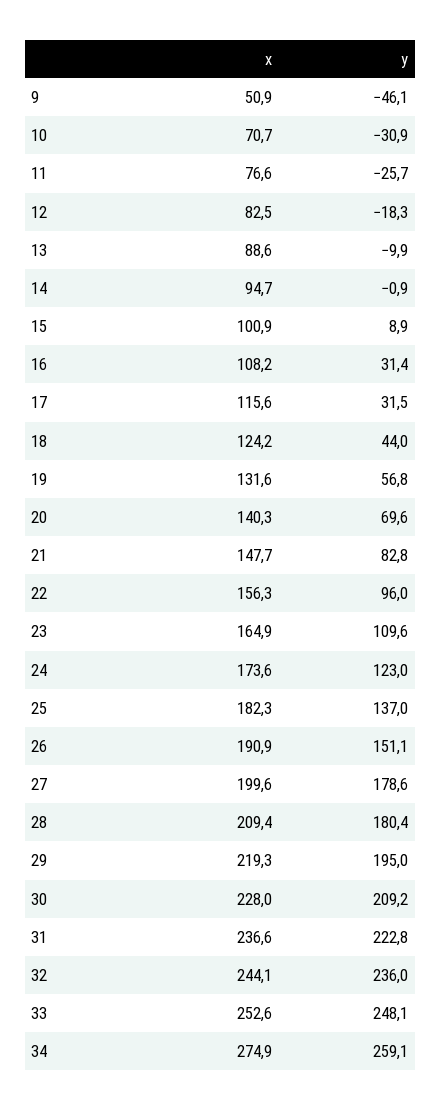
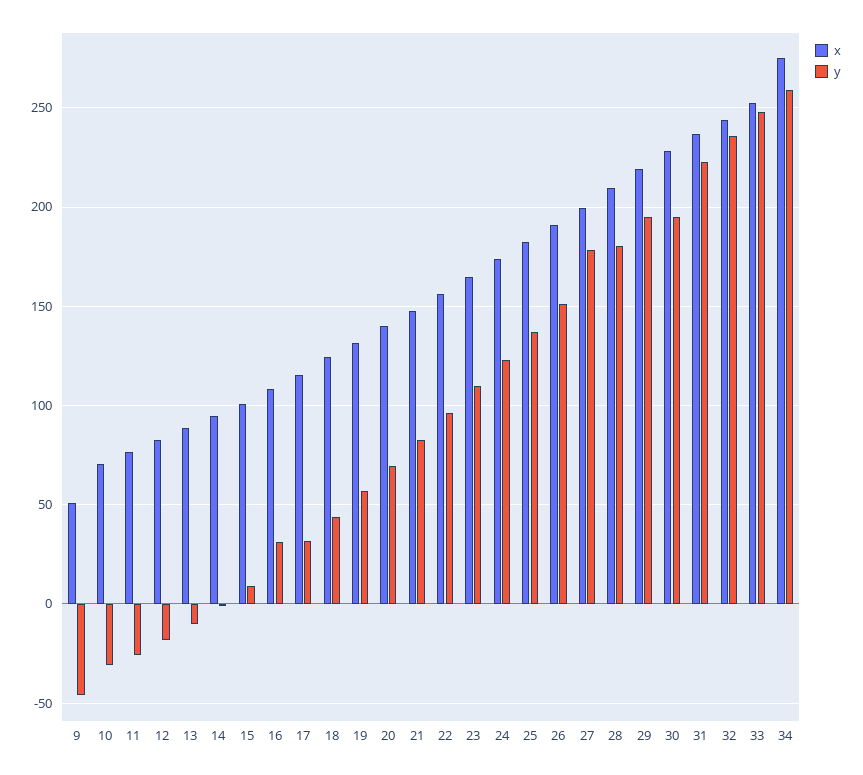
y, 30: 209.2 -> 195

